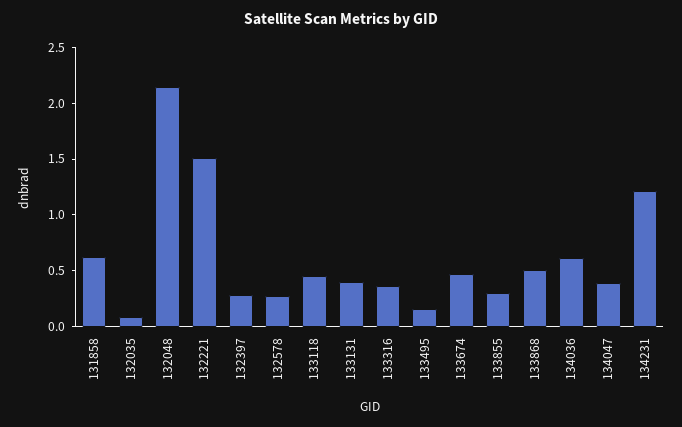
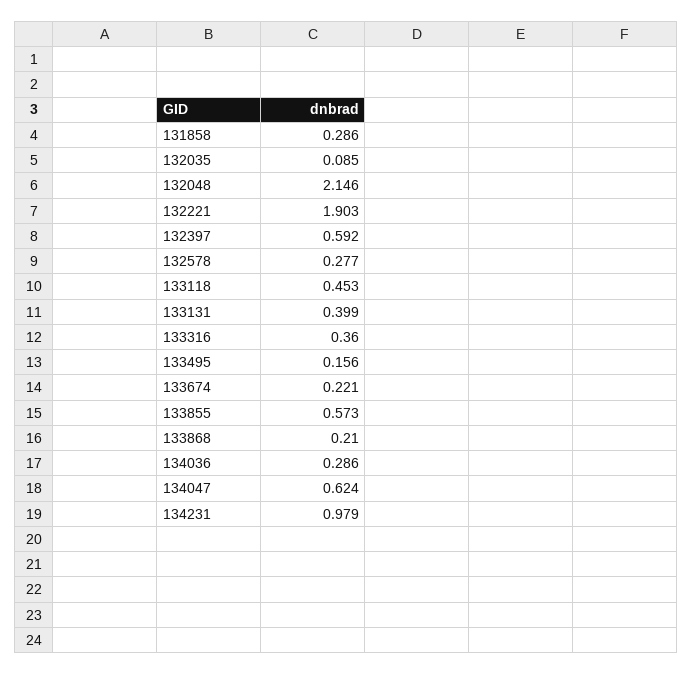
131858: 0.6 -> 0.286
132221: 1.5 -> 1.903
132397: 0.3 -> 0.592
133674: 0.5 -> 0.221
133855: 0.3 -> 0.573
133868: 0.5 -> 0.21
134036: 0.6 -> 0.286
134047: 0.4 -> 0.624
134231: 1.2 -> 0.979

